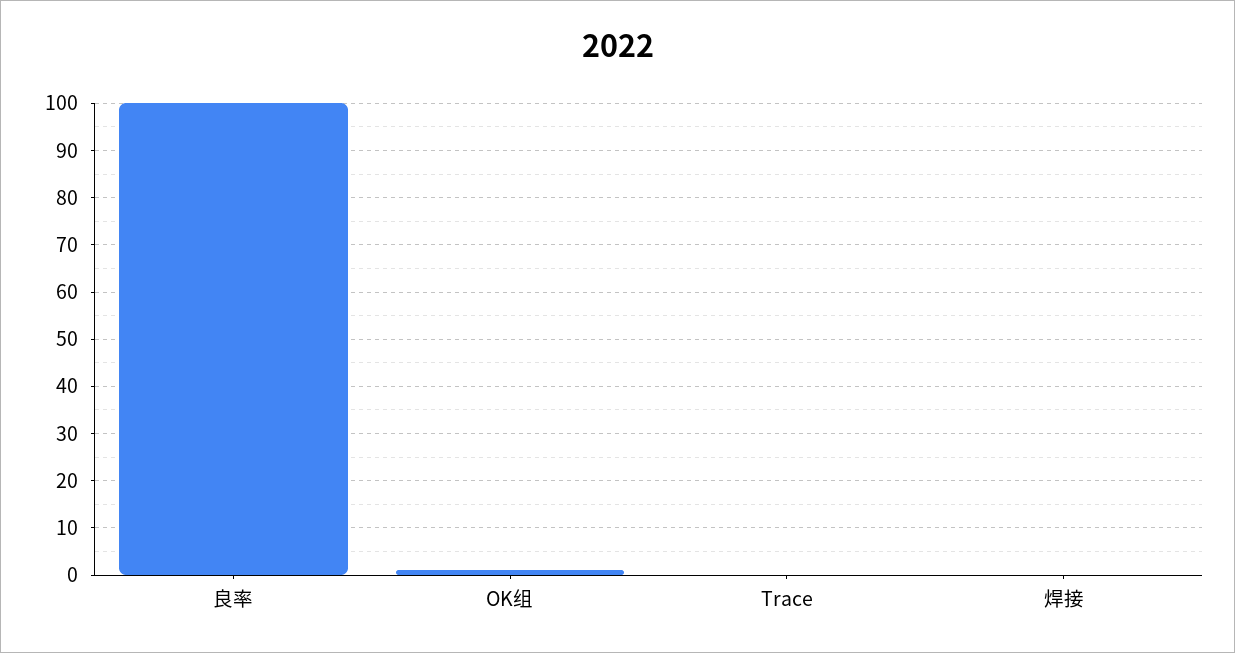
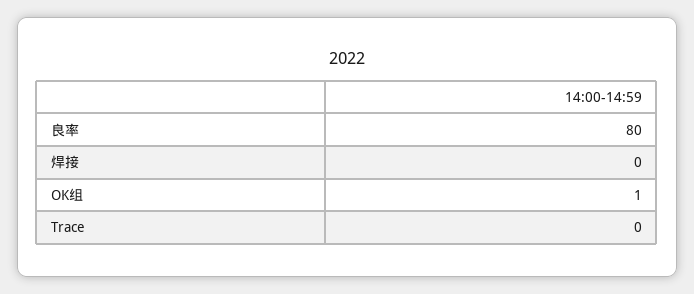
良率: 100 -> 80

